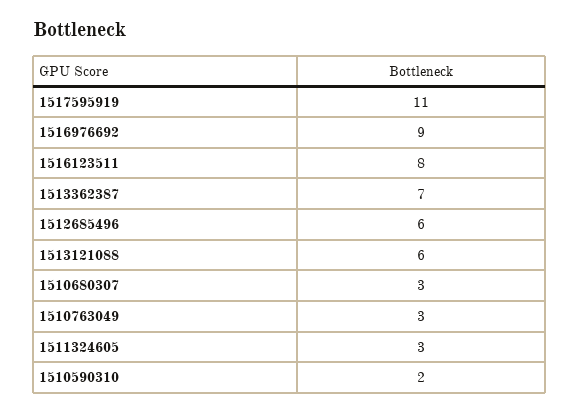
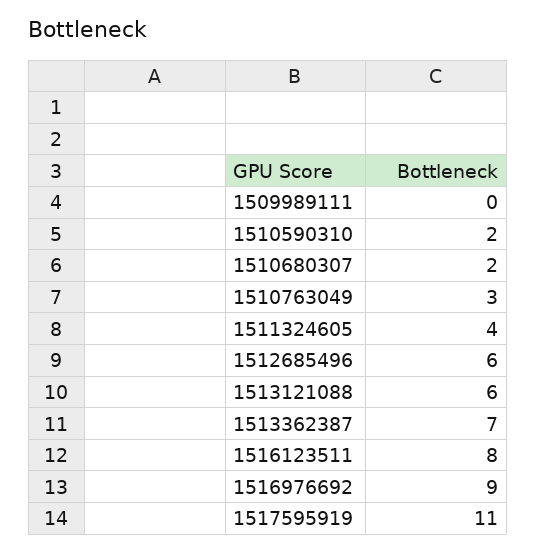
1510680307: 3 -> 2
1511324605: 3 -> 4
1509989111: none -> 0

